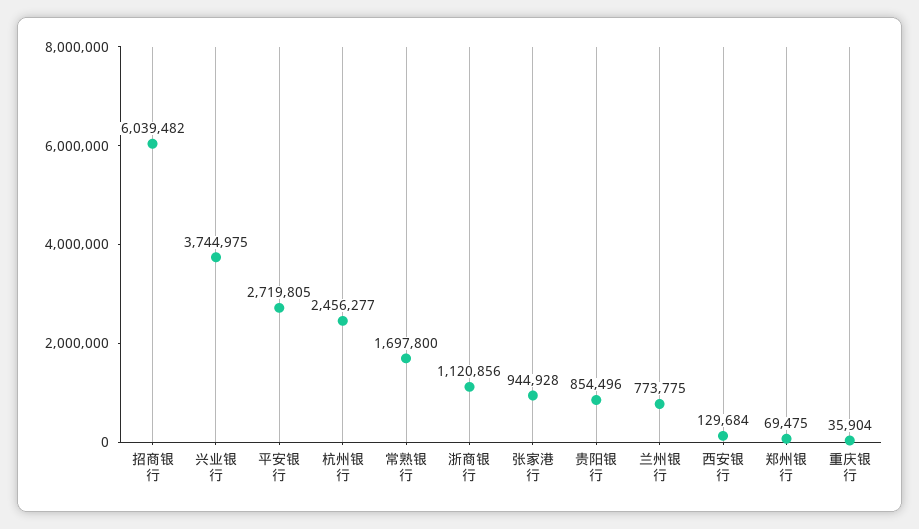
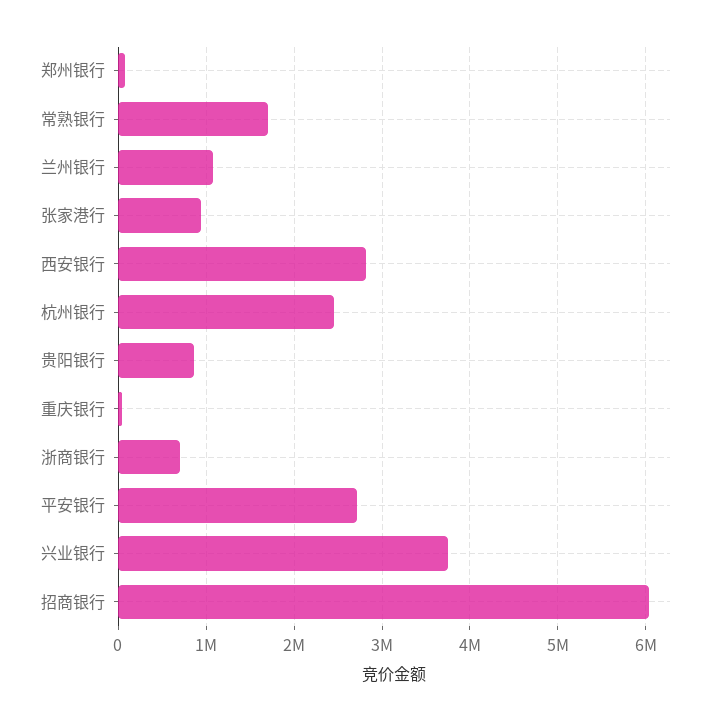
浙商银行: 1120856 -> 700000
兰州银行: 773775 -> 1100000
西安银行: 129684 -> 2800000

